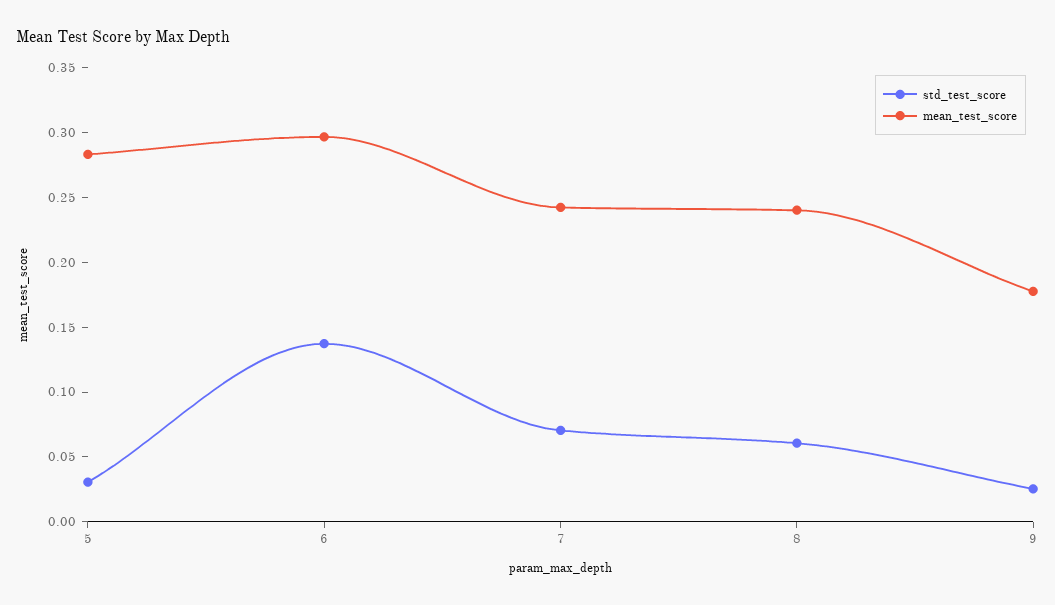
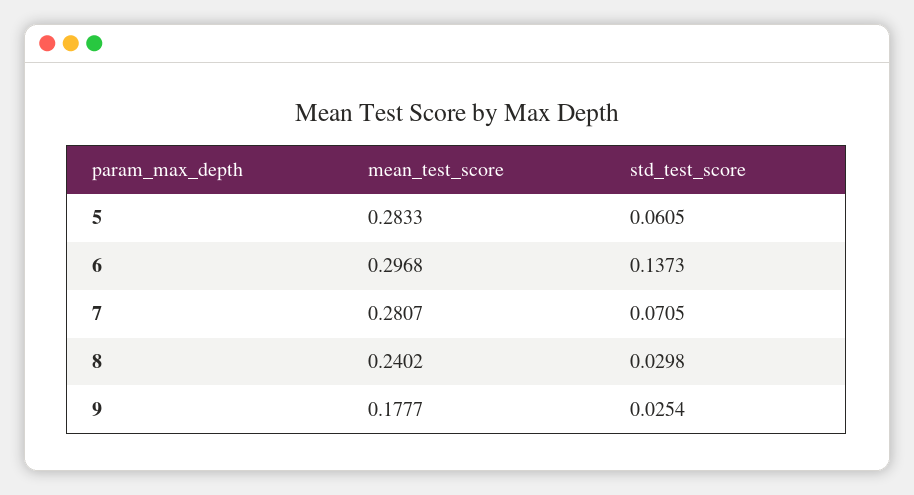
std_test_score, 5: 0.03 -> 0.0605
mean_test_score, 7: 0.24 -> 0.2807
std_test_score, 8: 0.06 -> 0.0298

